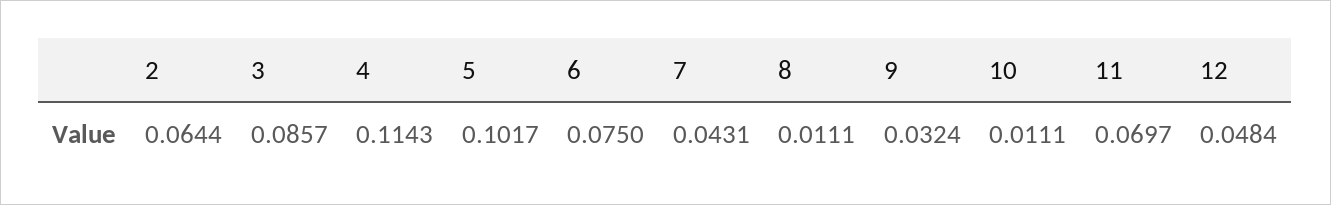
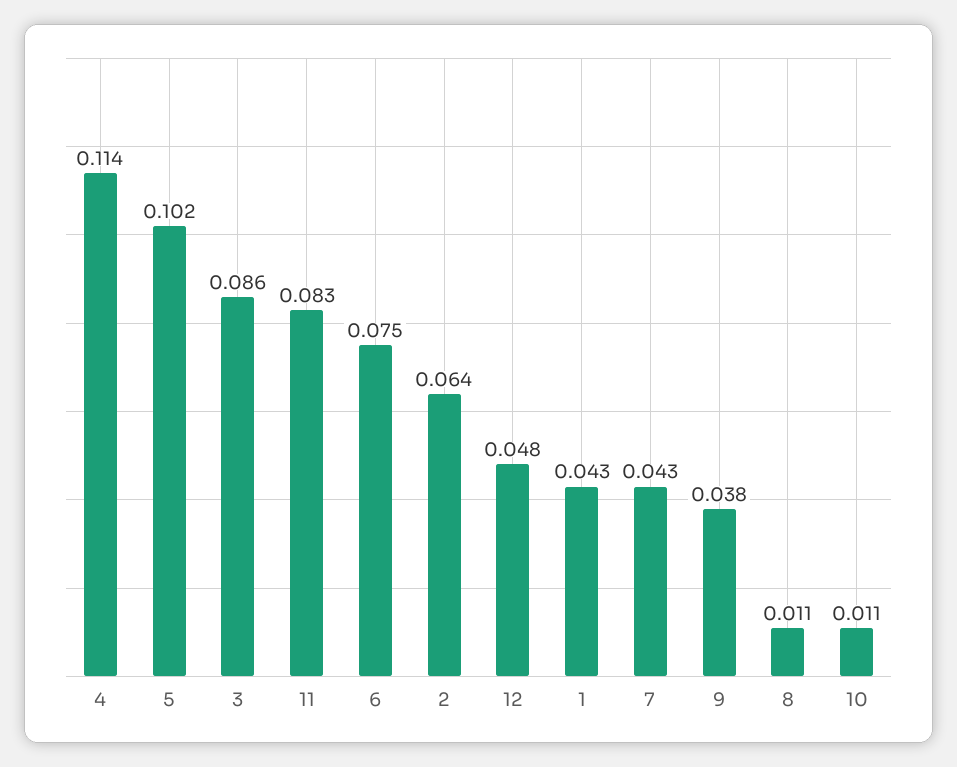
9: 0.0324 -> 0.038
11: 0.0697 -> 0.083
1: none -> 0.043

